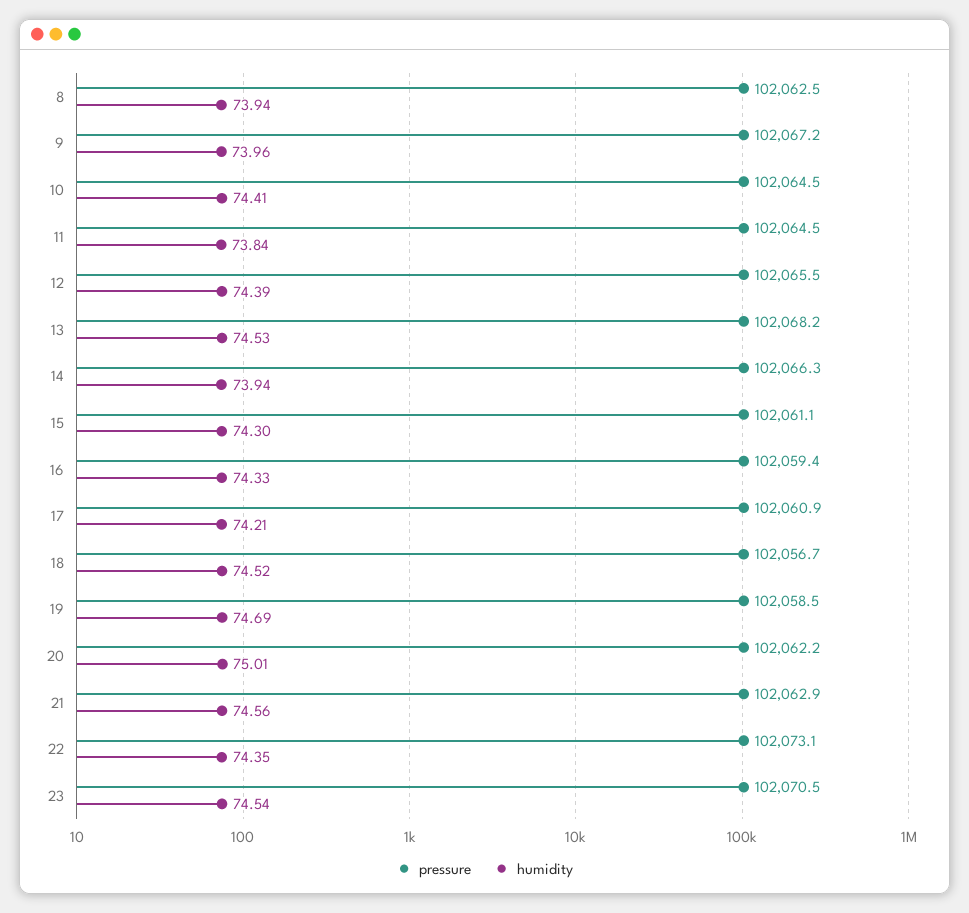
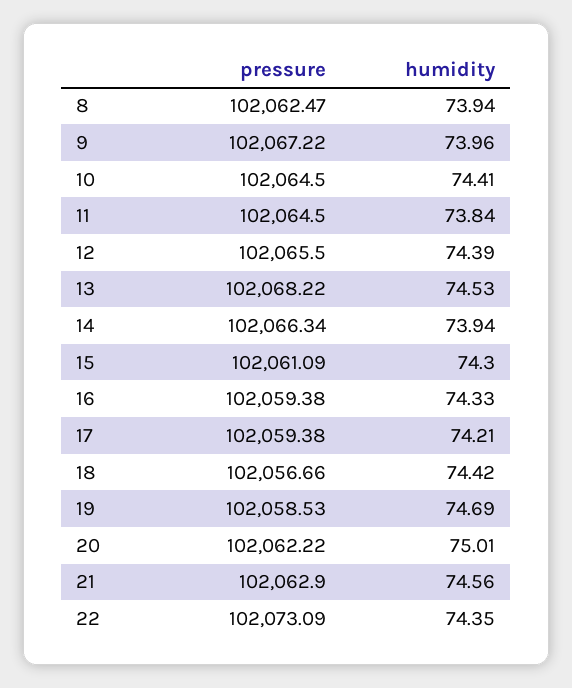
pressure, 17: 102060.9 -> 102059.38
humidity, 18: 74.52 -> 74.42
pressure, 23: 102070.5 -> none
humidity, 23: 74.54 -> none

